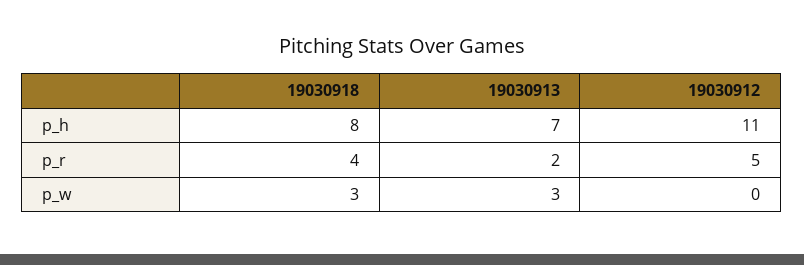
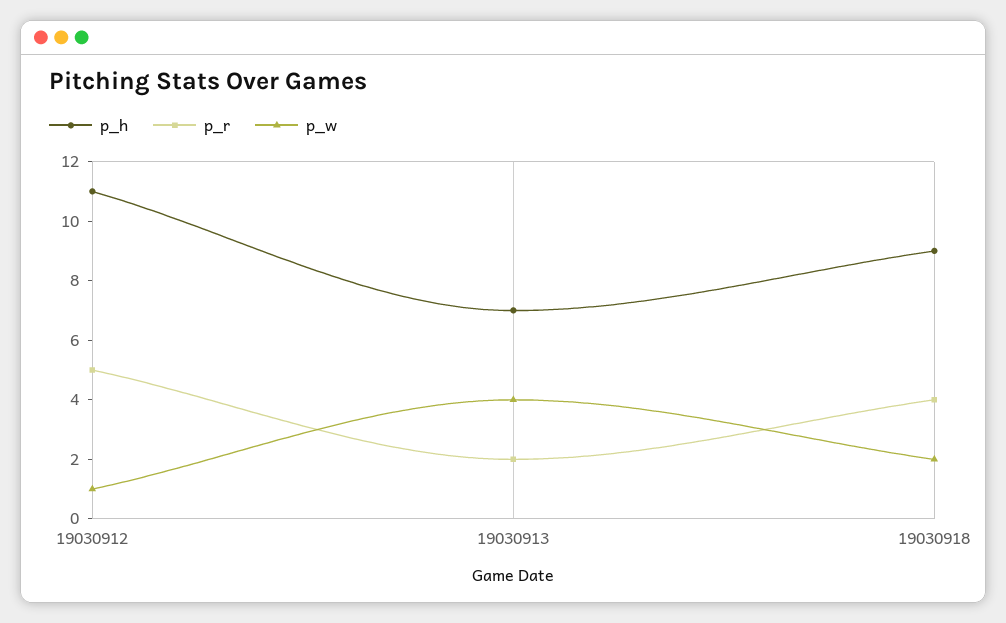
p_h, 19030918: 8 -> 9
p_w, 19030918: 3 -> 2
p_w, 19030913: 3 -> 4
p_w, 19030912: 0 -> 1

